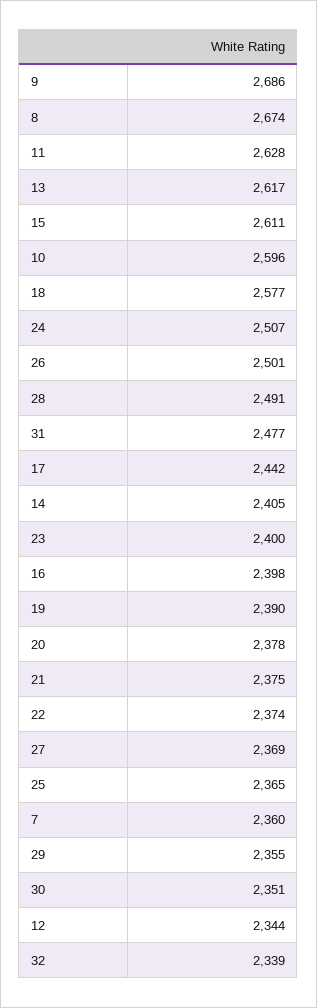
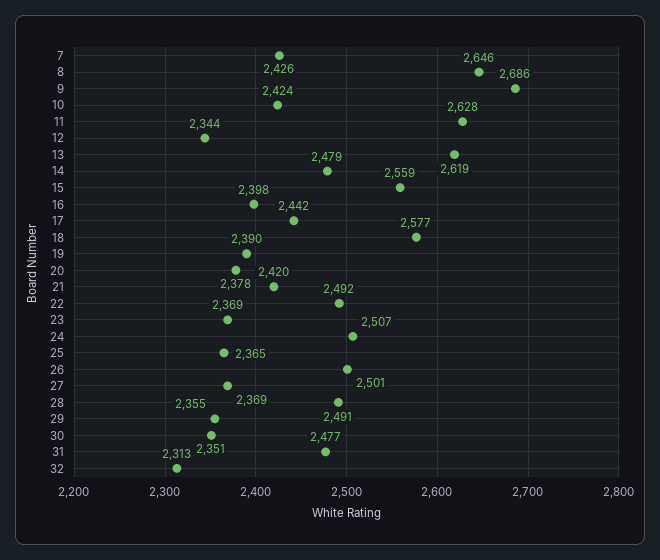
8: 2674 -> 2646
13: 2617 -> 2619
15: 2611 -> 2559
10: 2596 -> 2424
14: 2405 -> 2479
23: 2400 -> 2369
21: 2375 -> 2420
22: 2374 -> 2492
7: 2360 -> 2426
32: 2339 -> 2313

